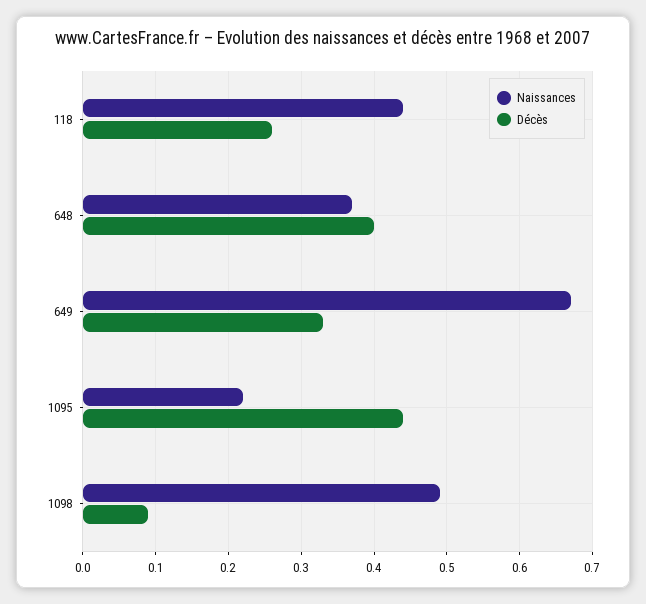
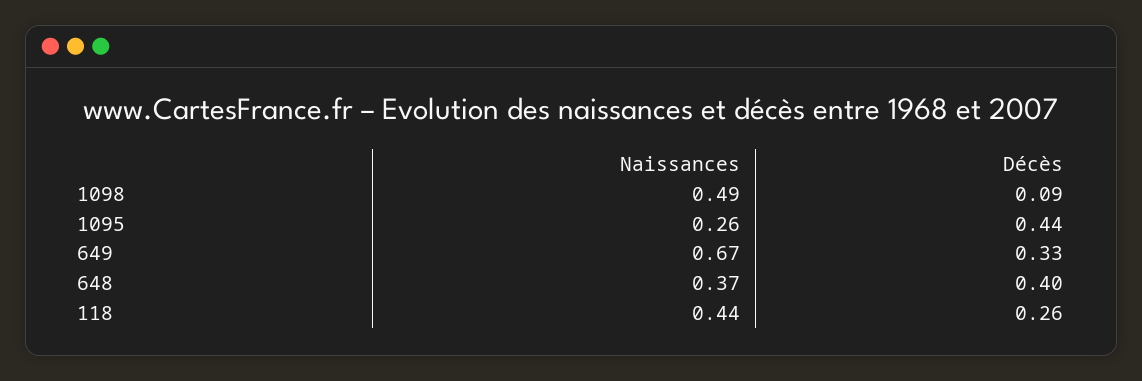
Naissances, 1095: 0.22 -> 0.26

